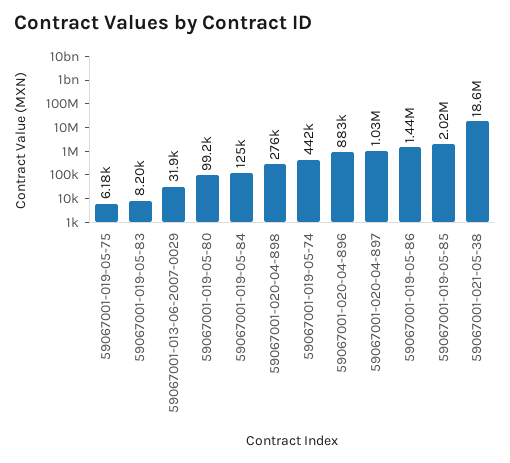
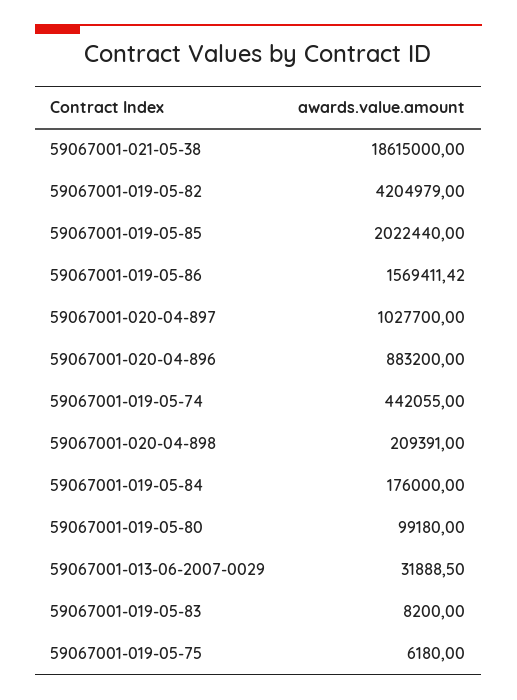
59067001-019-05-84: 125000 -> 176000
59067001-020-04-898: 276000 -> 209391
59067001-019-05-86: 1440000 -> 1569411.42
59067001-019-05-82: none -> 4204979

